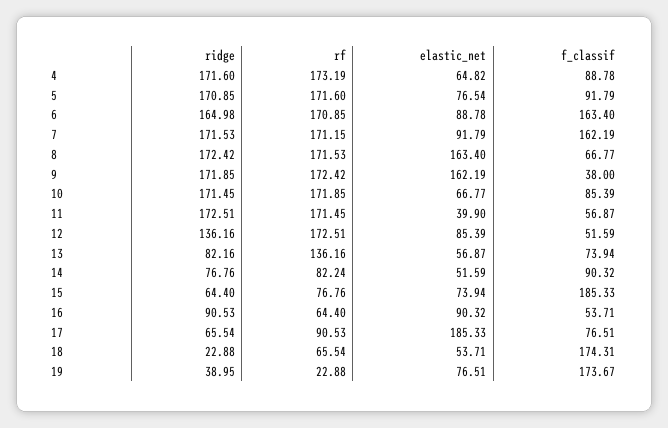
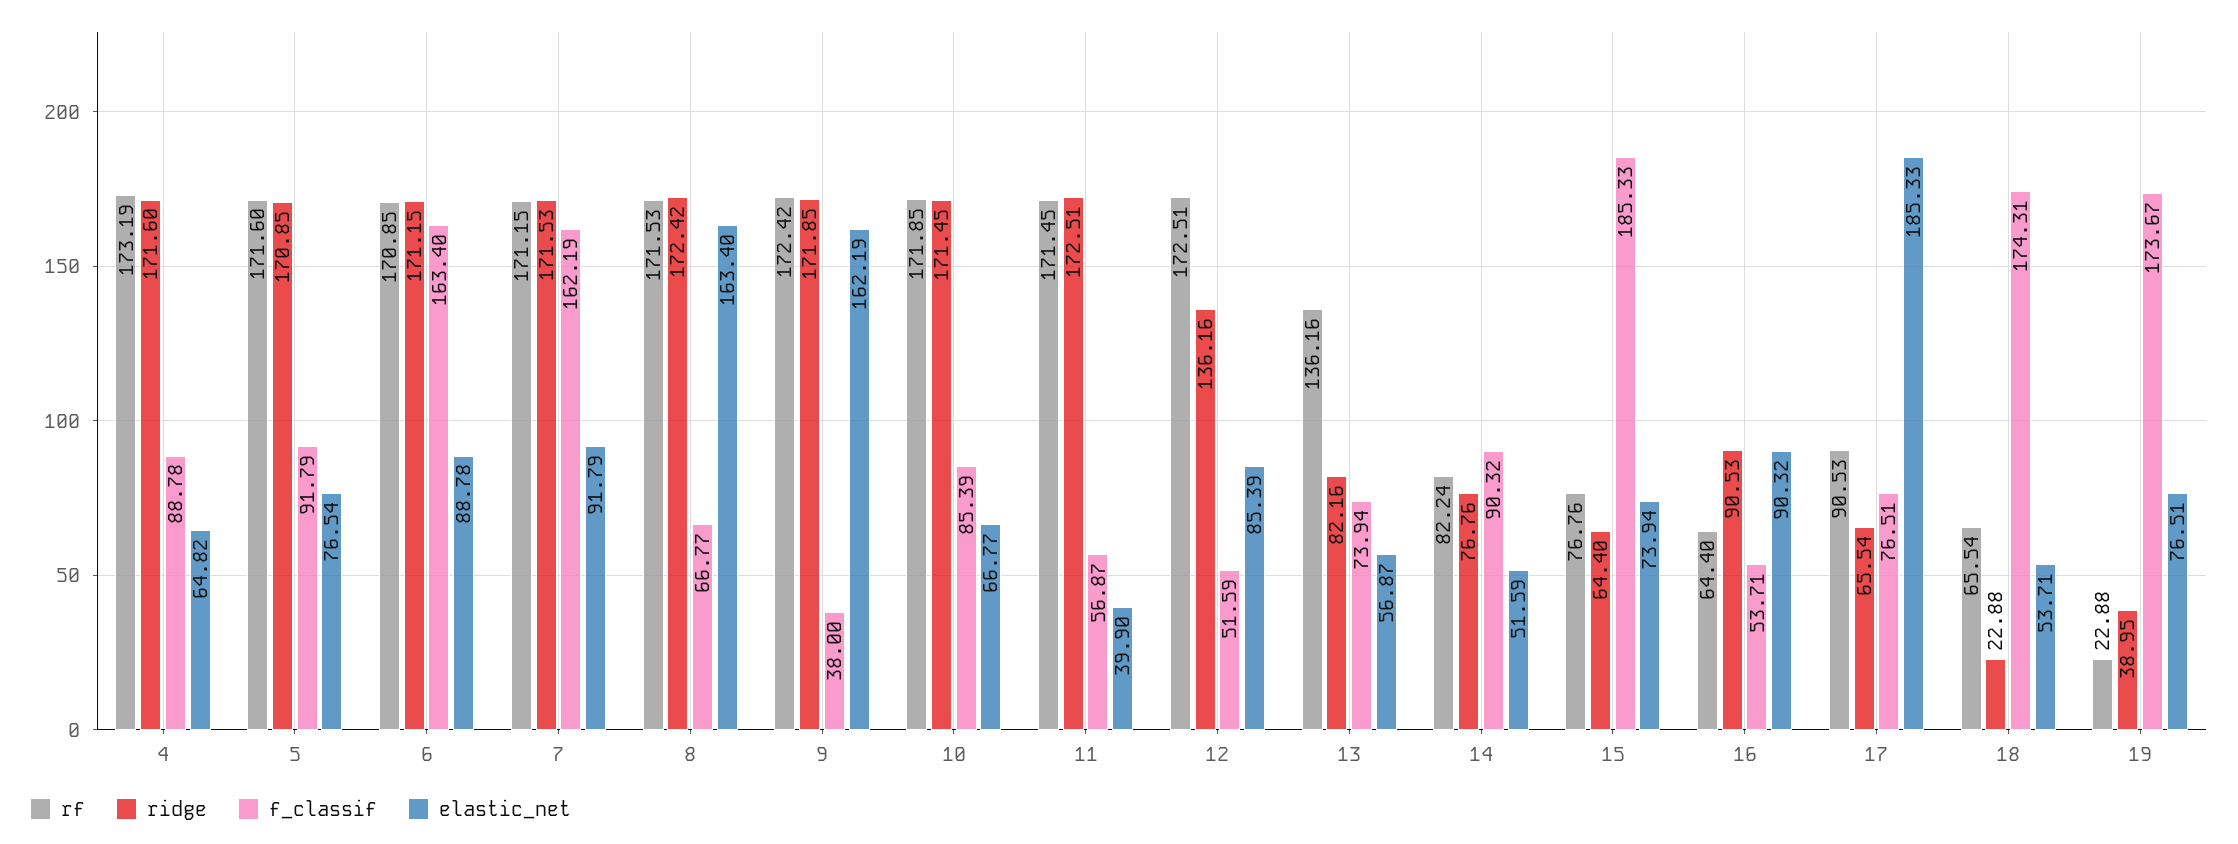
ridge, 6: 164.98 -> 171.15

